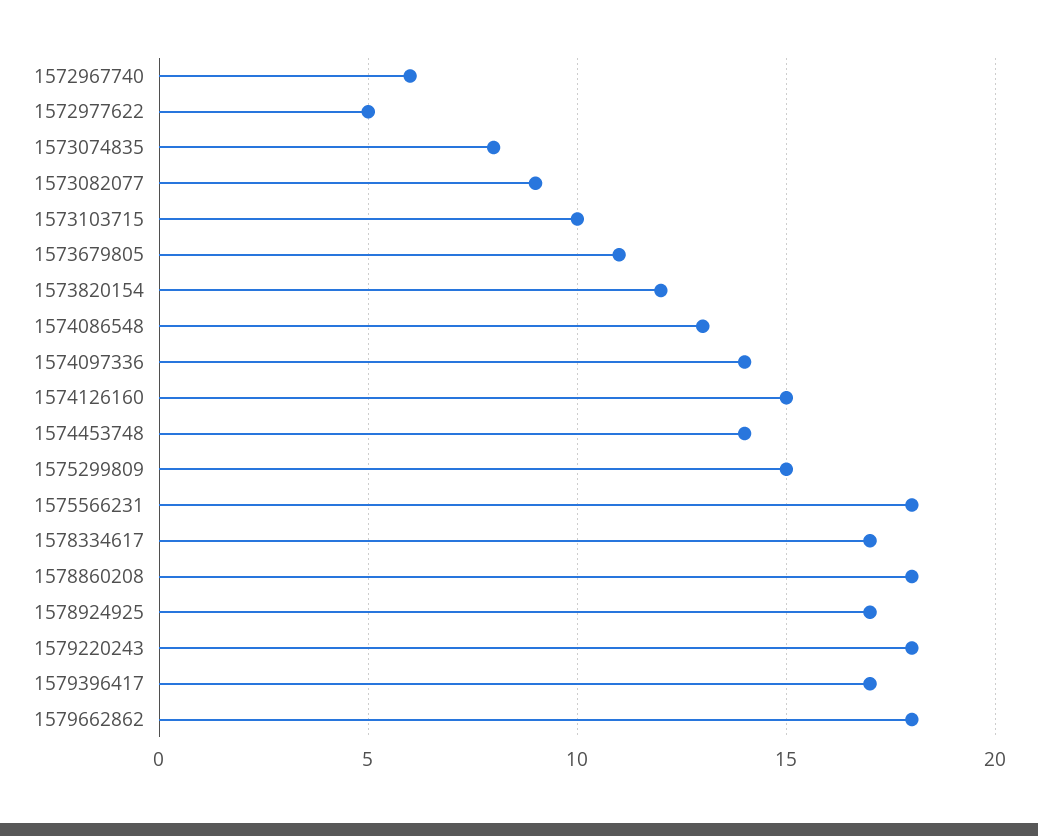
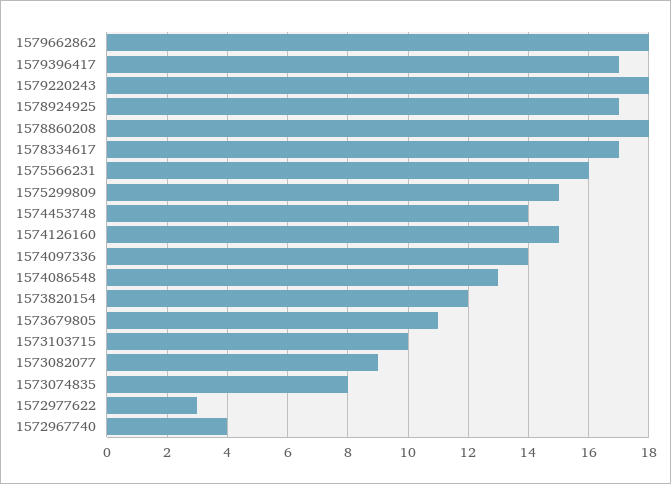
1572967740: 6 -> 4
1572977622: 5 -> 3
1575566231: 18 -> 16

